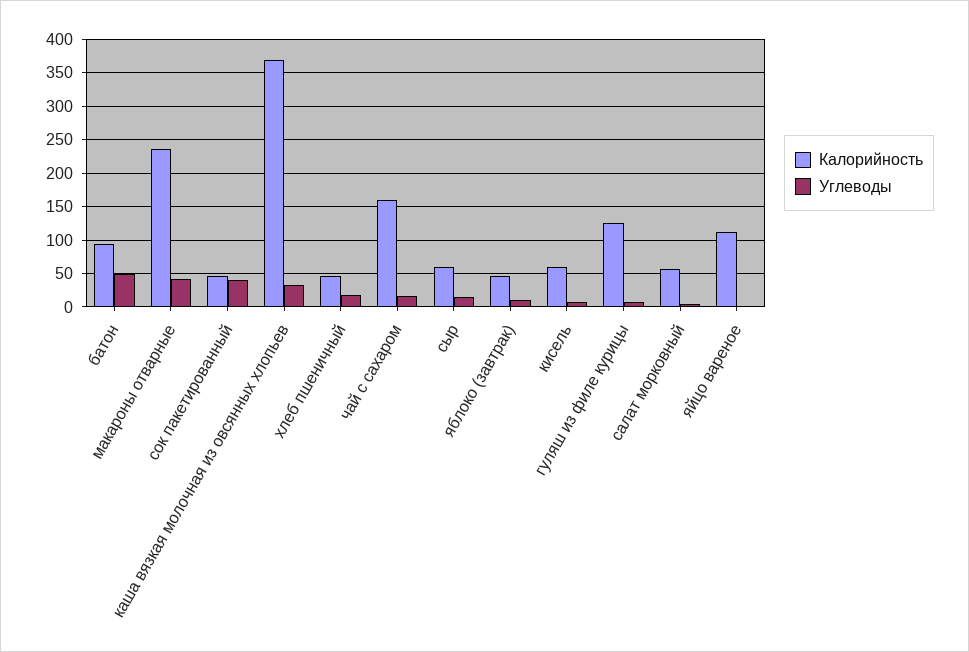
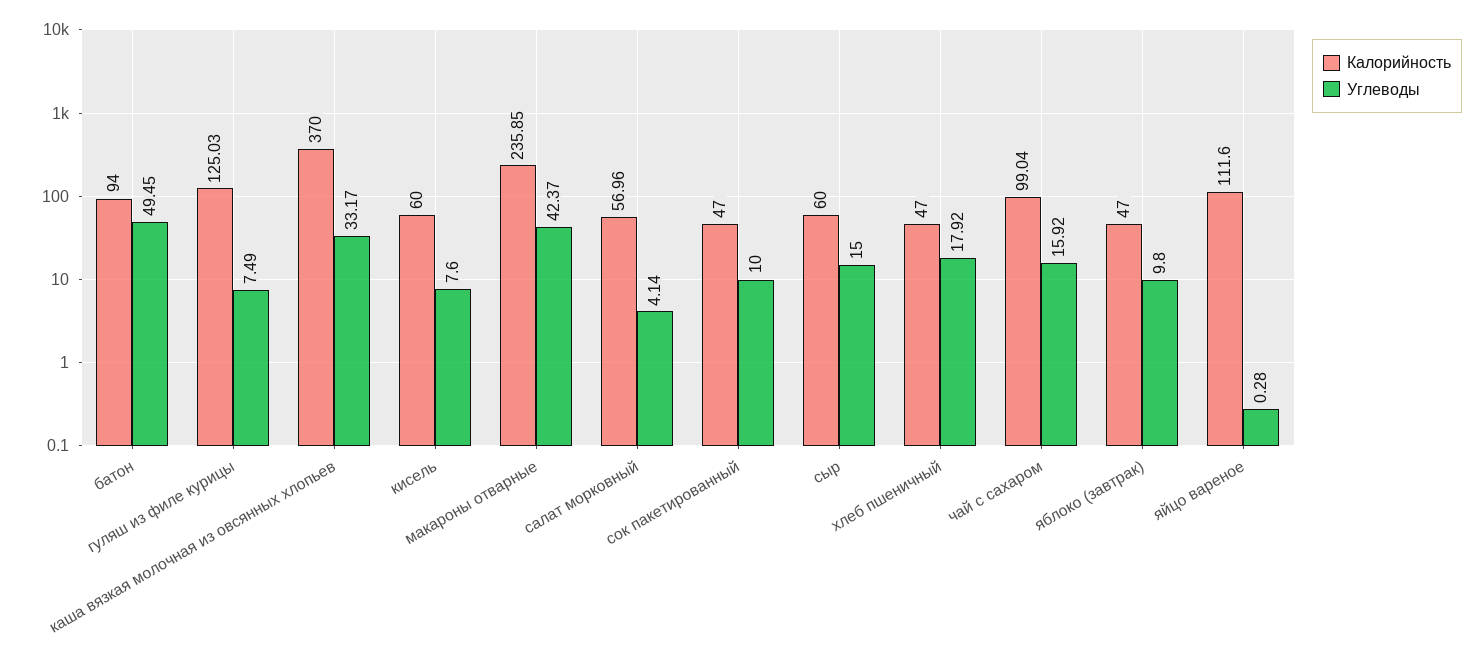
Углеводы, сок пакетированный: 40 -> 10
Калорийность, чай с сахаром: 160 -> 99.04

